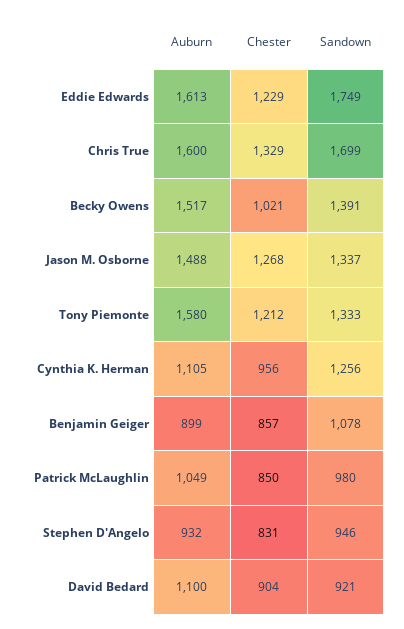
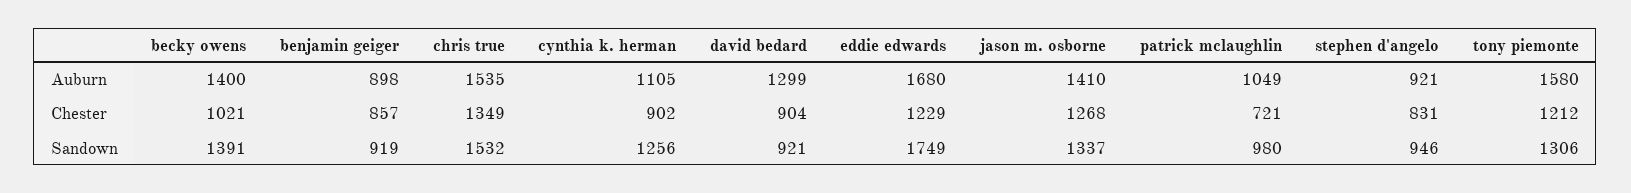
Auburn, Eddie Edwards: 1613 -> 1680
Auburn, Chris True: 1600 -> 1535
Chester, Chris True: 1329 -> 1349
Sandown, Chris True: 1699 -> 1532
Auburn, Becky Owens: 1517 -> 1400
Auburn, Jason M. Osborne: 1488 -> 1410
Sandown, Tony Piemonte: 1333 -> 1306
Chester, Cynthia K. Herman: 956 -> 902
Auburn, Benjamin Geiger: 899 -> 898
Sandown, Benjamin Geiger: 1078 -> 919
Chester, Patrick McLaughlin: 850 -> 721
Auburn, Stephen D'Angelo: 932 -> 921
Auburn, David Bedard: 1100 -> 1299

